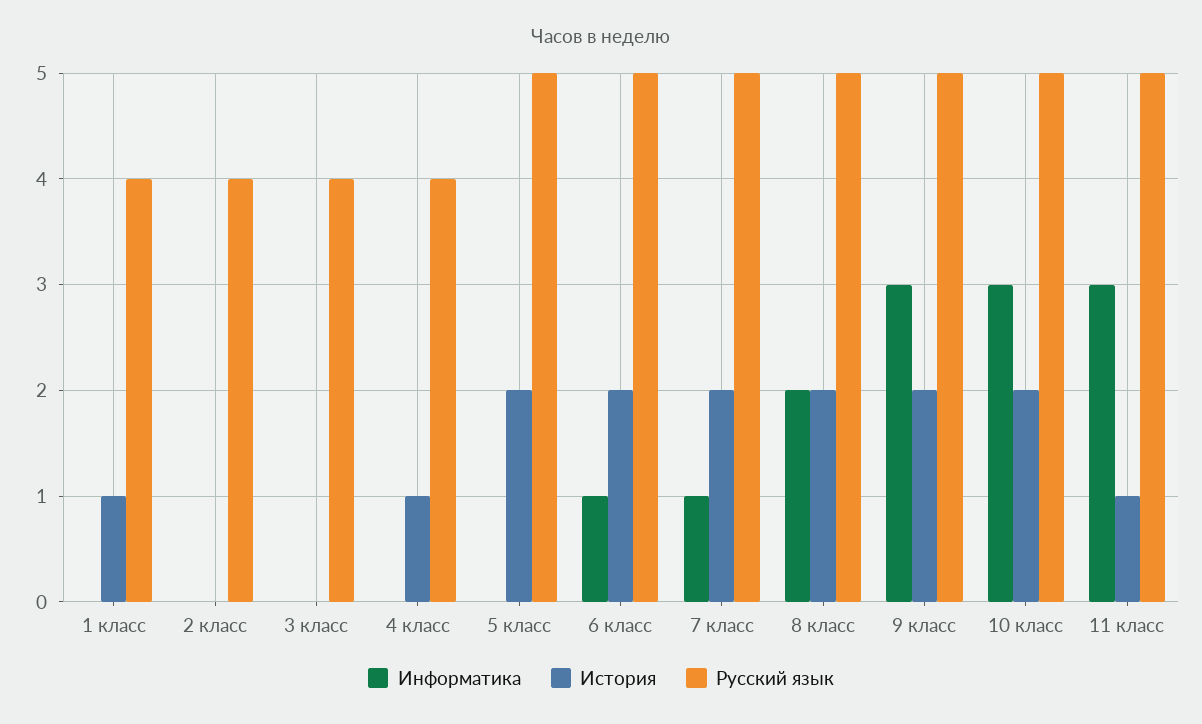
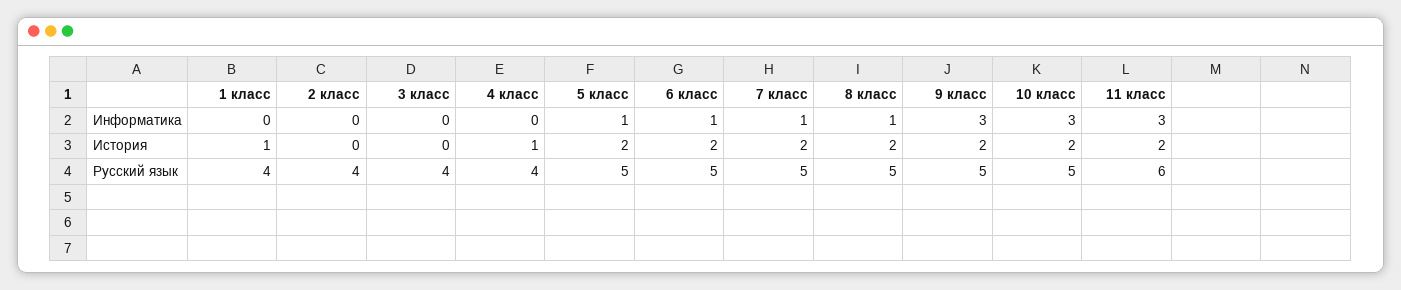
Информатика, 5 класс: 0 -> 1
Информатика, 8 класс: 2 -> 1
История, 11 класс: 1 -> 2
Русский язык, 11 класс: 5 -> 6

